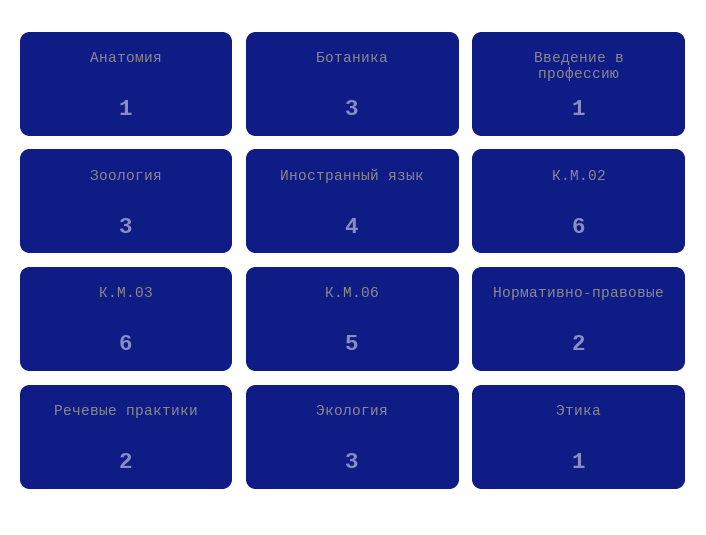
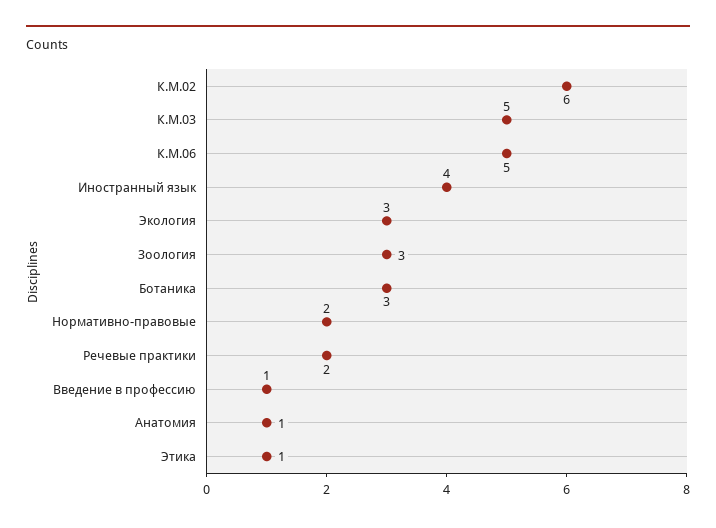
К.М.03: 6 -> 5

